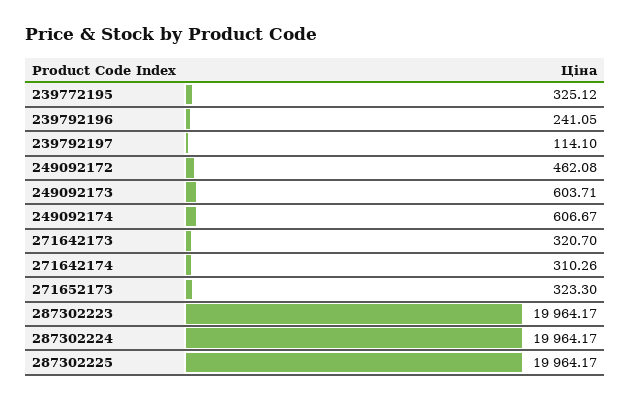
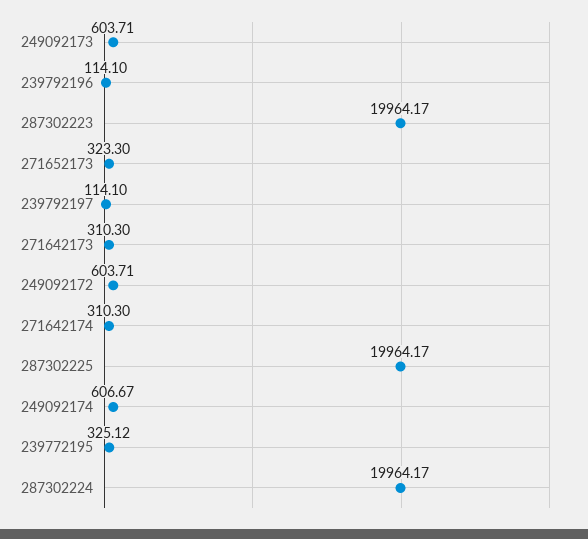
239792196: 241.05 -> 114.1
249092172: 462.08 -> 603.71
271642173: 320.7 -> 310.3
271642174: 310.26 -> 310.3

